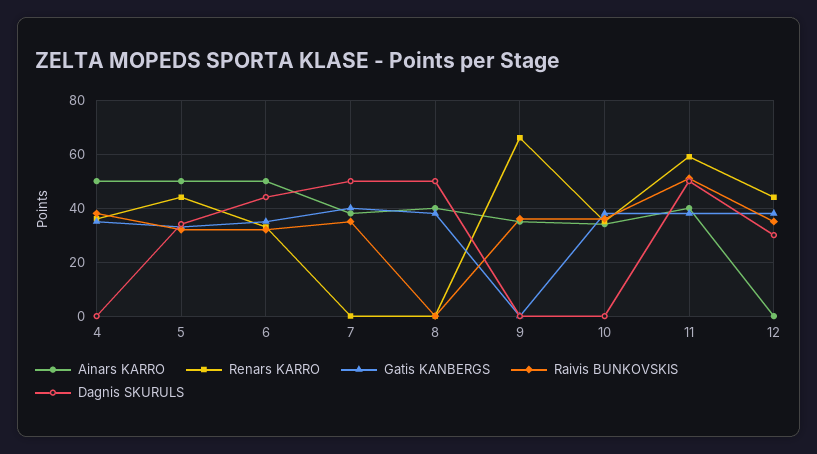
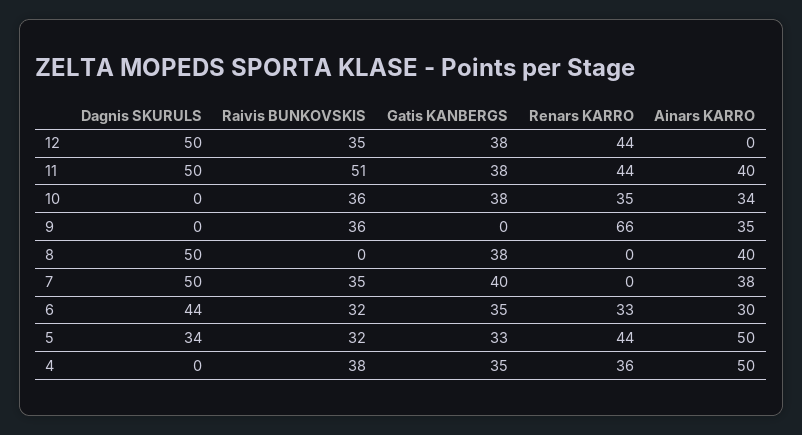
Ainars KARRO, 6: 50 -> 30
Renars KARRO, 11: 60 -> 44
Dagnis SKURULS, 12: 30 -> 50

